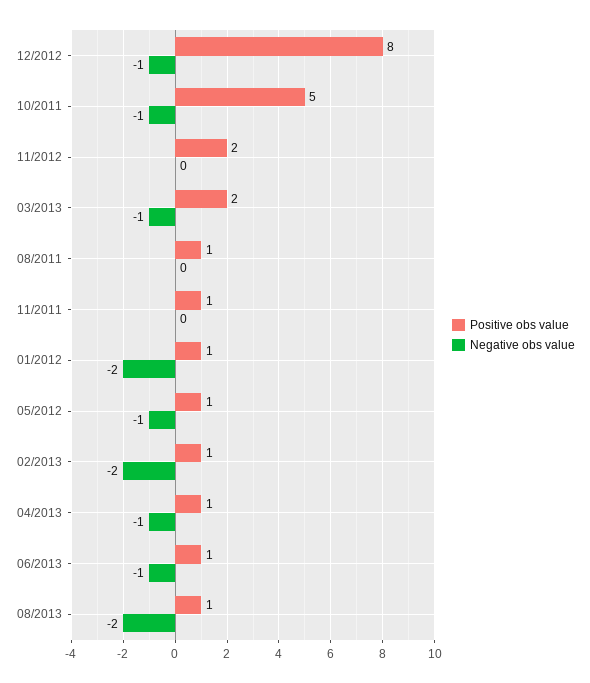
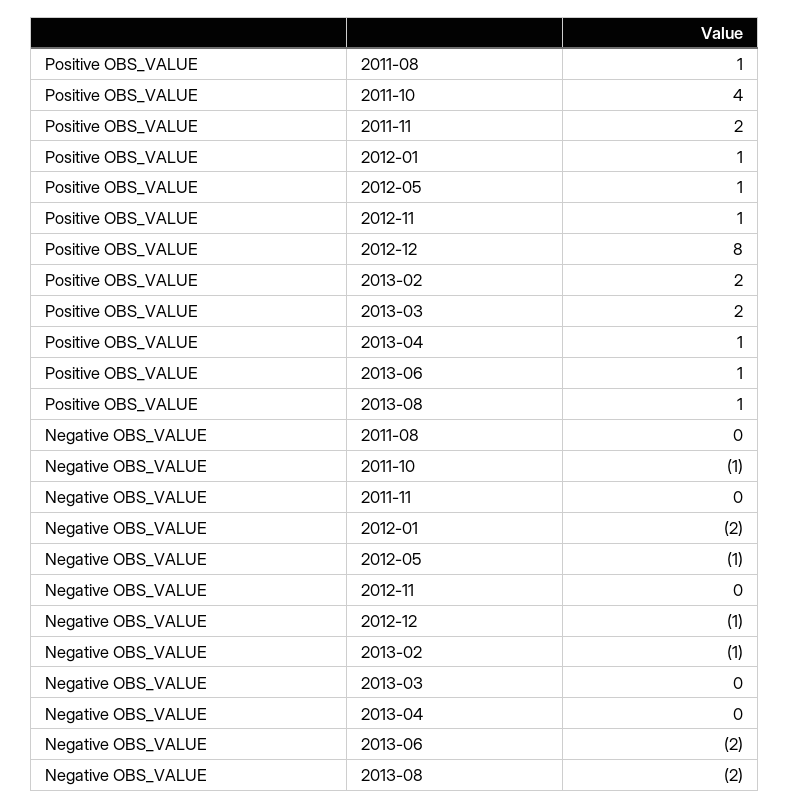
Positive obs value, 10/2011: 5 -> 4
Positive obs value, 11/2012: 2 -> 1
Negative obs value, 03/2013: -1 -> 0
Positive obs value, 11/2011: 1 -> 2
Positive obs value, 02/2013: 1 -> 2
Negative obs value, 02/2013: -2 -> -1
Negative obs value, 04/2013: -1 -> 0
Negative obs value, 06/2013: -1 -> -2

